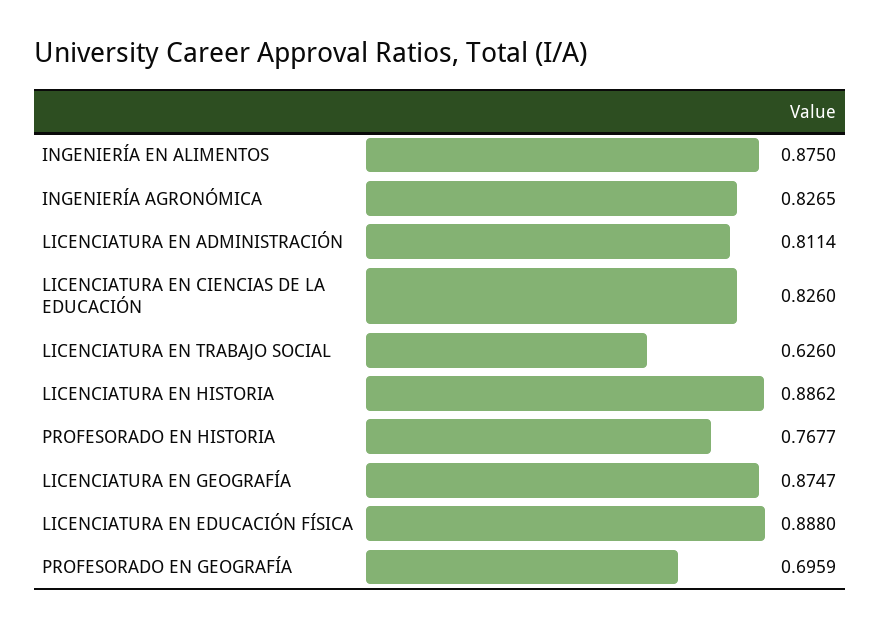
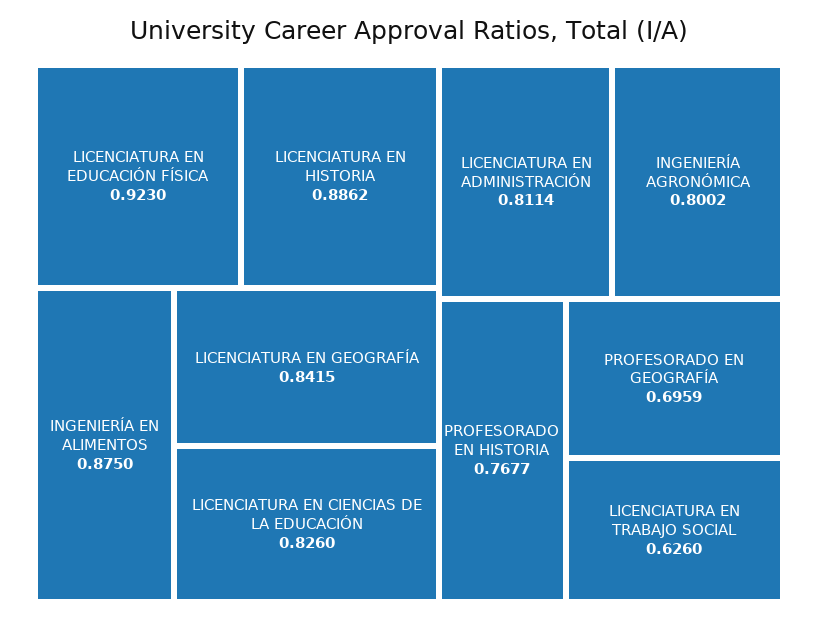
INGENIERÍA AGRONÓMICA: 0.8265 -> 0.8002
LICENCIATURA EN GEOGRAFÍA: 0.8747 -> 0.8415
LICENCIATURA EN EDUCACIÓN FÍSICA: 0.888 -> 0.923

